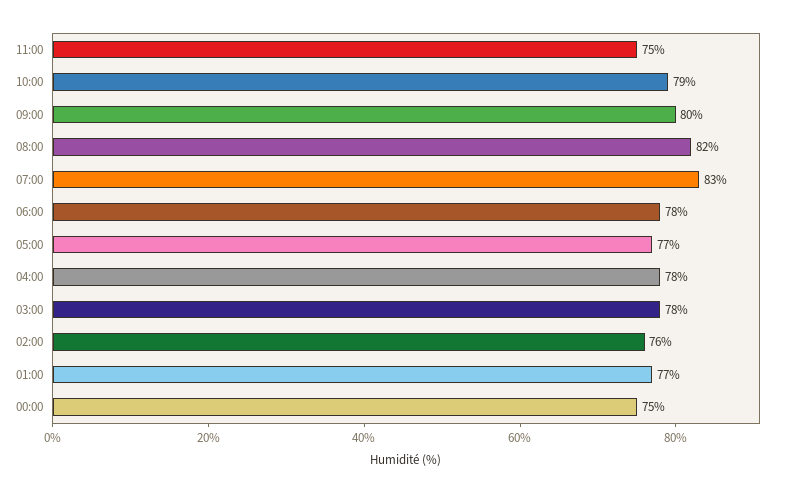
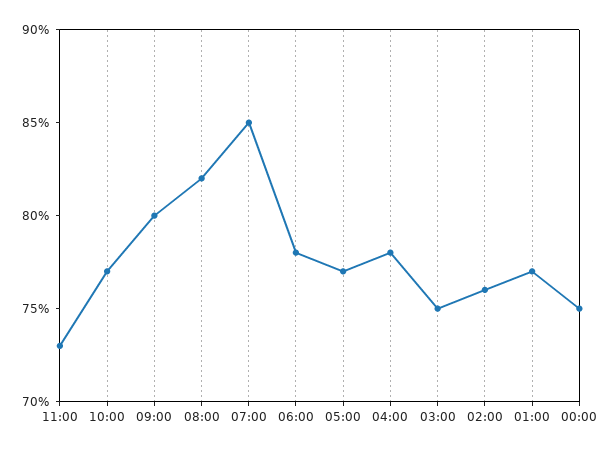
11:00: 75 -> 73
10:00: 79 -> 77
07:00: 83 -> 85
03:00: 78 -> 75

